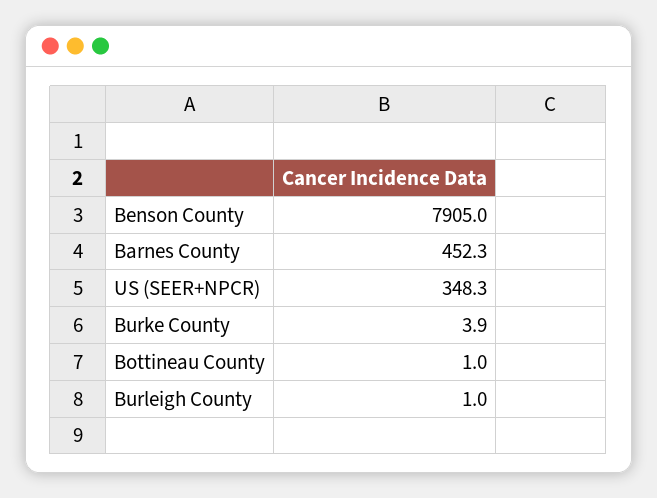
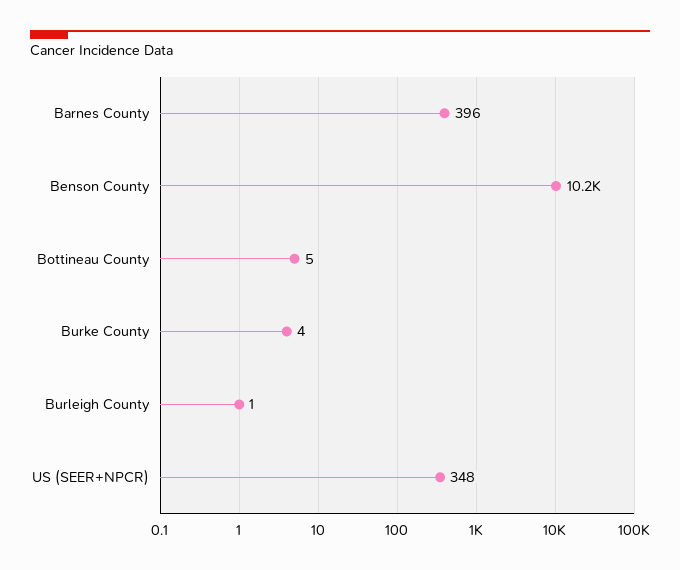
Benson County: 7905 -> 10200
Barnes County: 452.3 -> 396
Bottineau County: 1 -> 5

